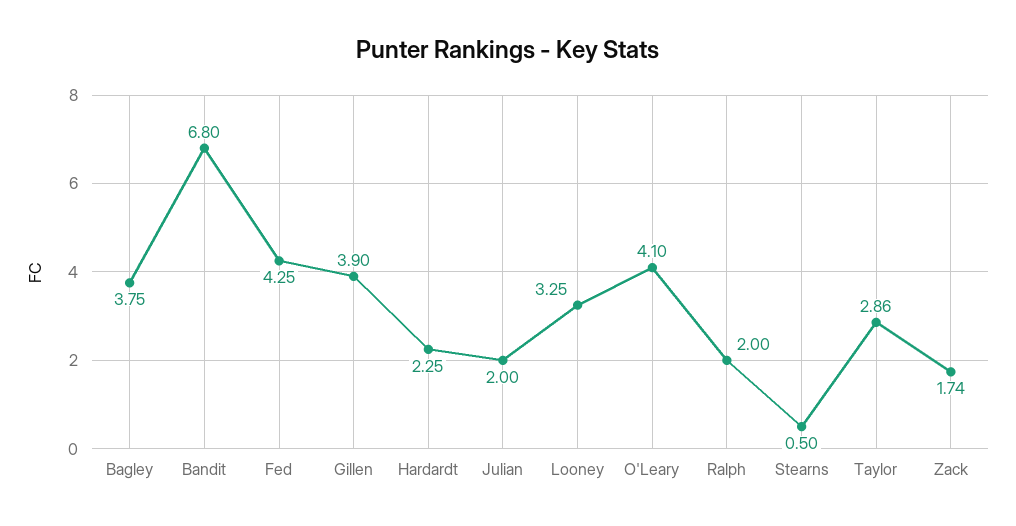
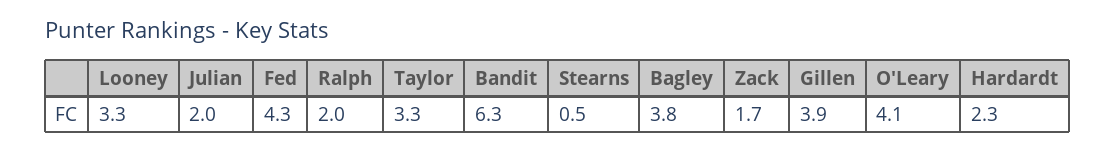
Bandit: 6.8 -> 6.3
Taylor: 2.86 -> 3.3

